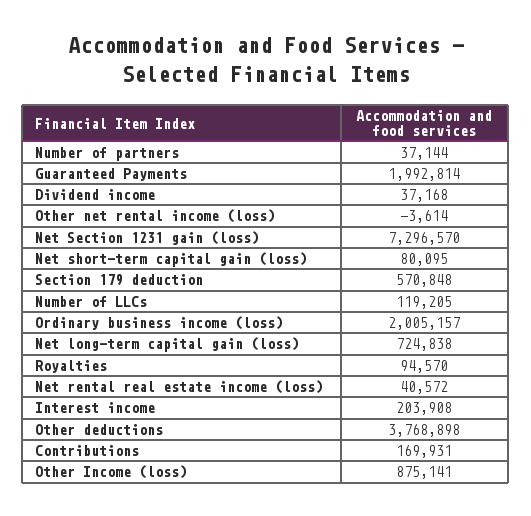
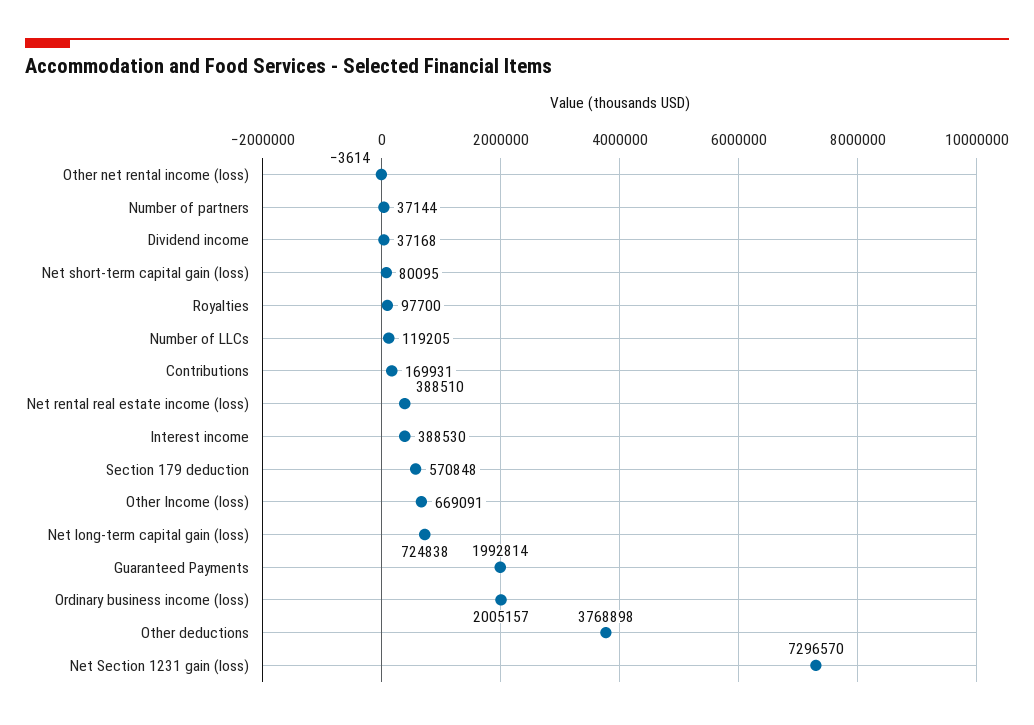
Royalties: 94570 -> 97700
Net rental real estate income (loss): 40572 -> 388510
Interest income: 203908 -> 388530
Other Income (loss): 875141 -> 669091

